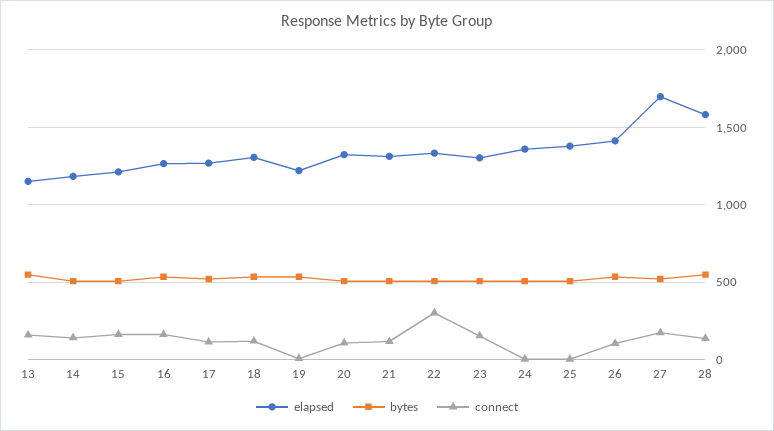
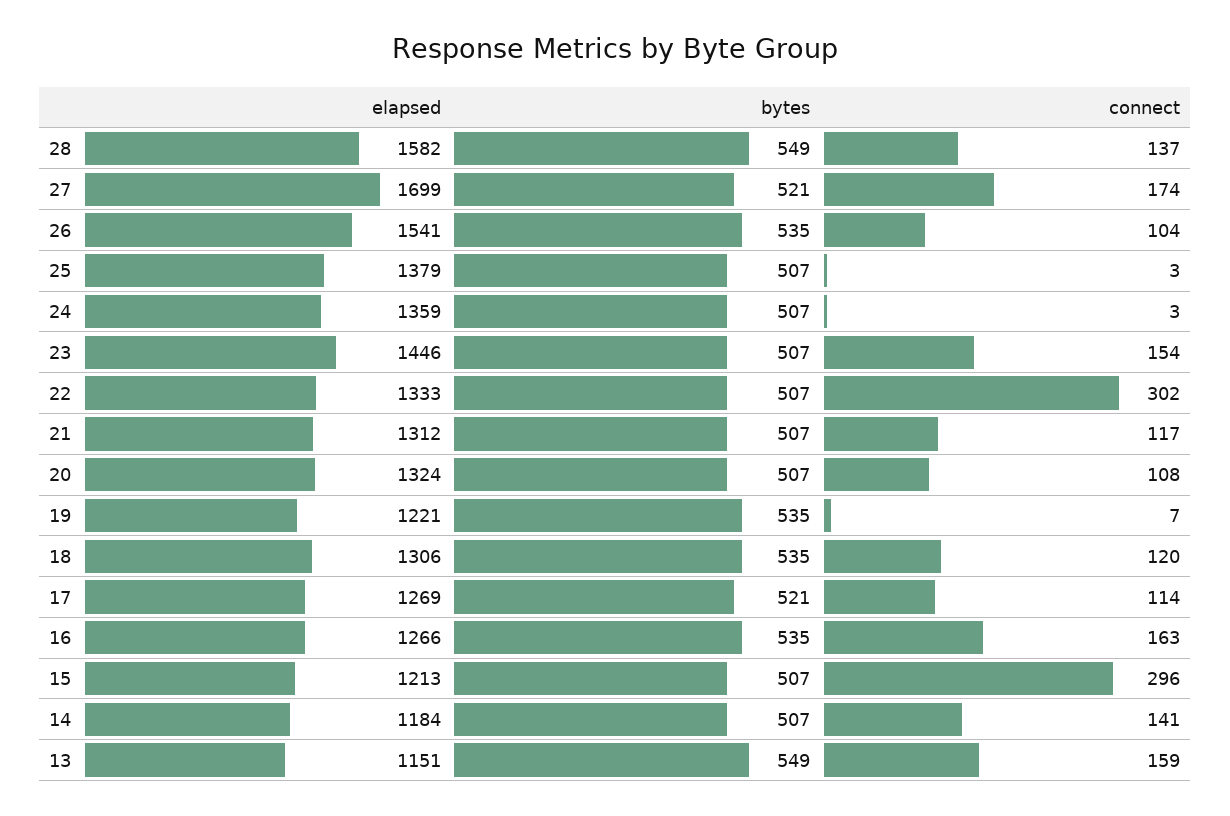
connect, 15: 150 -> 296
elapsed, 23: 1300 -> 1446
elapsed, 26: 1400 -> 1541

